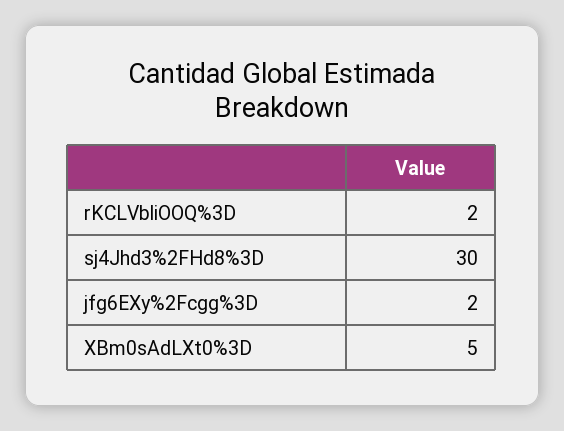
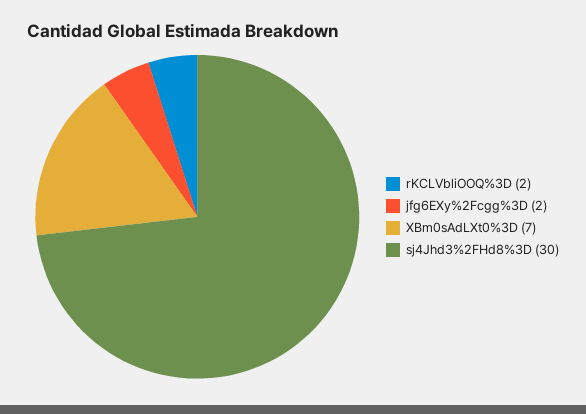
XBm0sAdLXt0%3D: 5 -> 7

